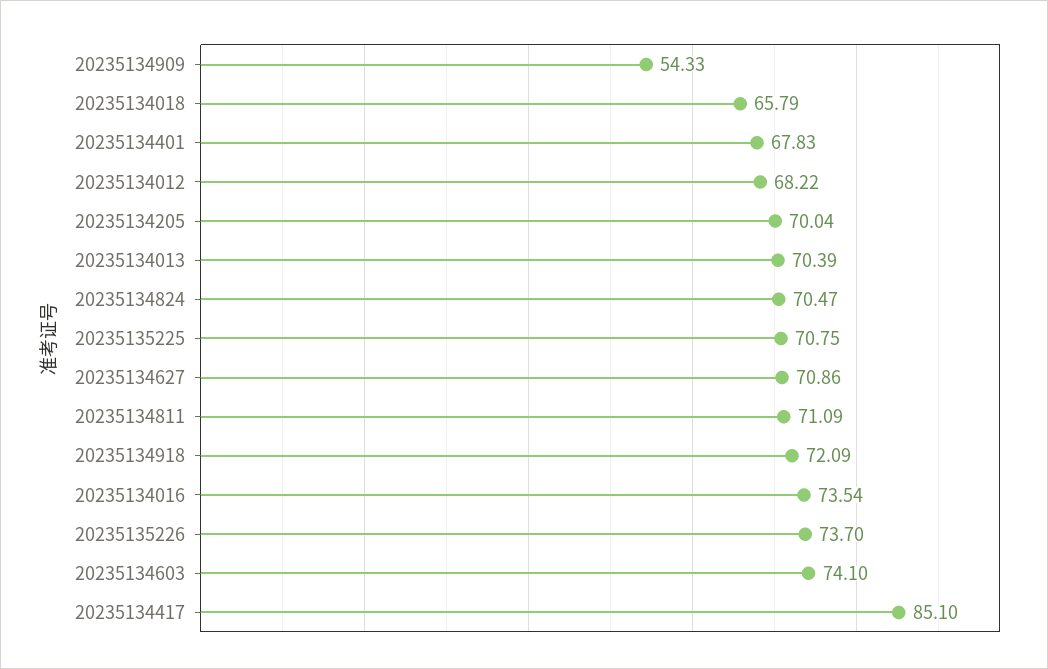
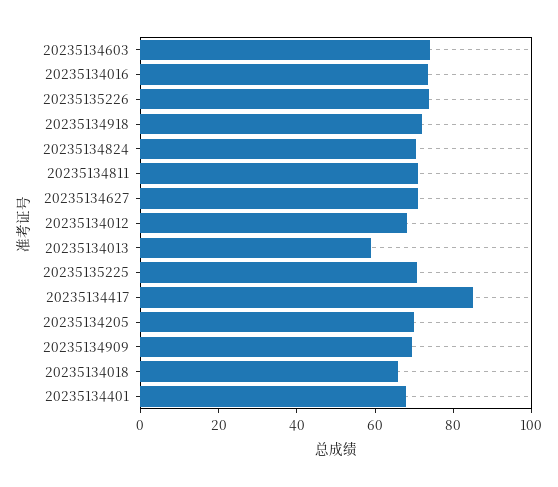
20235134909: 54.33 -> 70
20235134013: 70.39 -> 60

